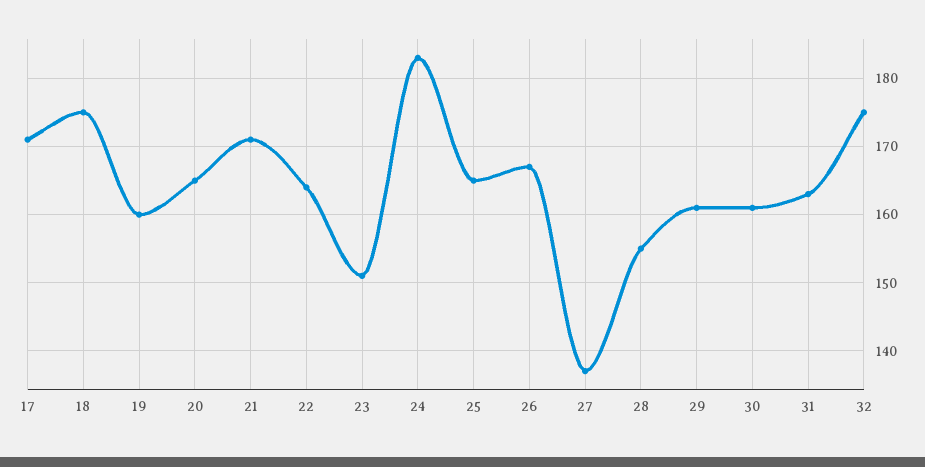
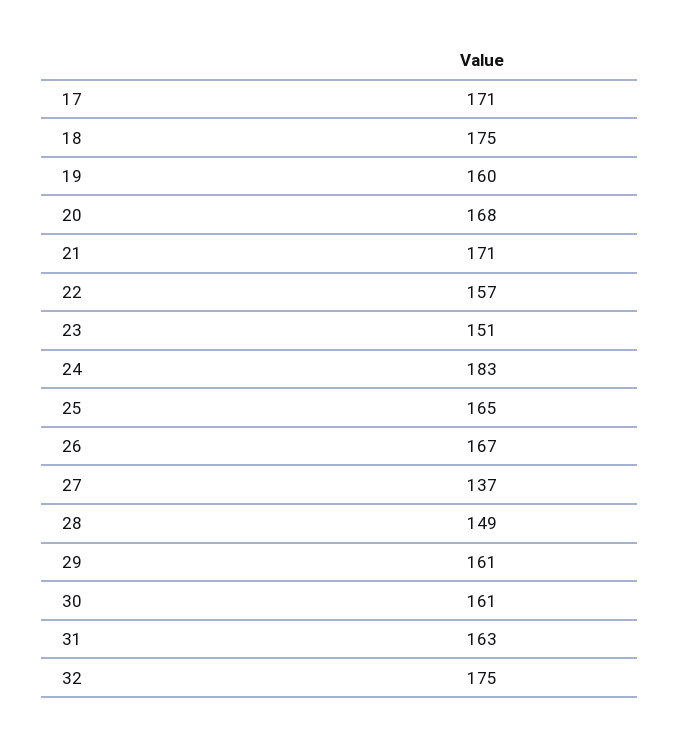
20: 165 -> 168
22: 164 -> 157
28: 155 -> 149

